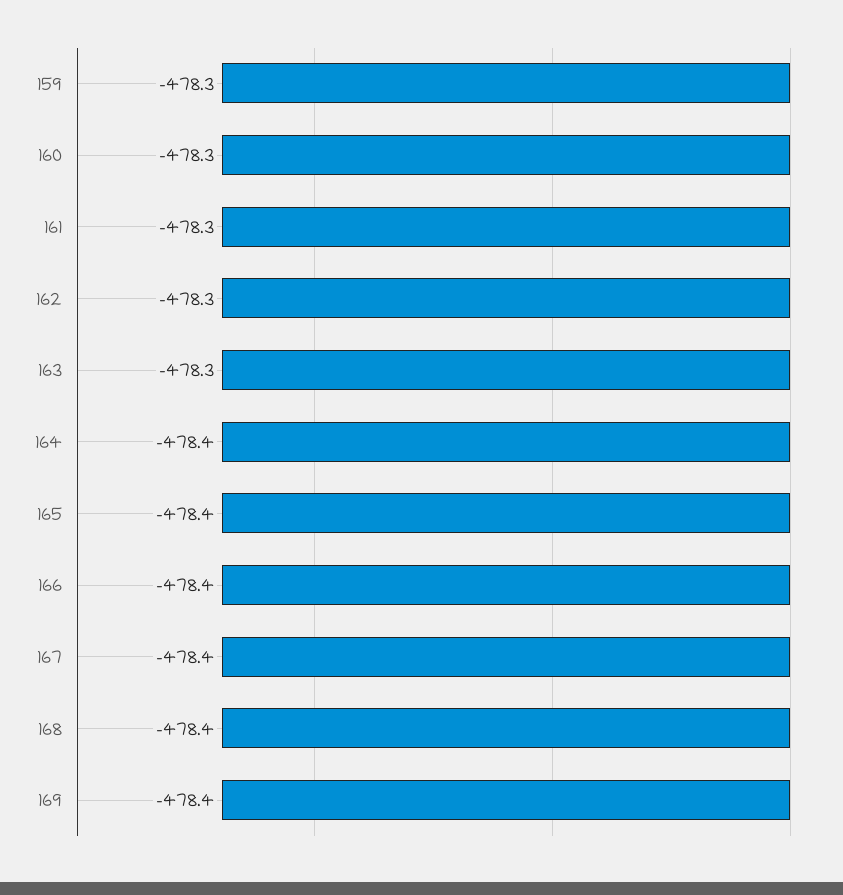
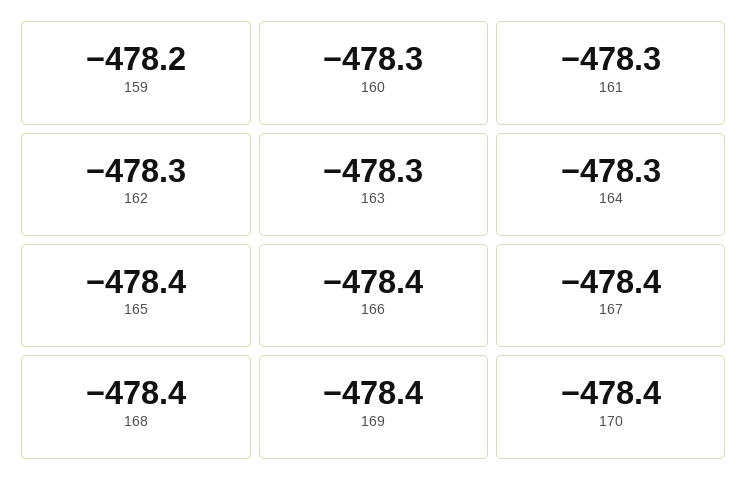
159: -478.3 -> -478.2
164: -478.4 -> -478.3
170: none -> -478.4

